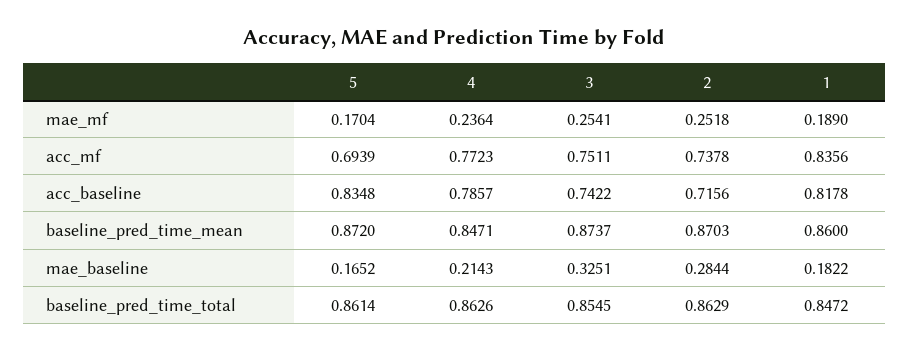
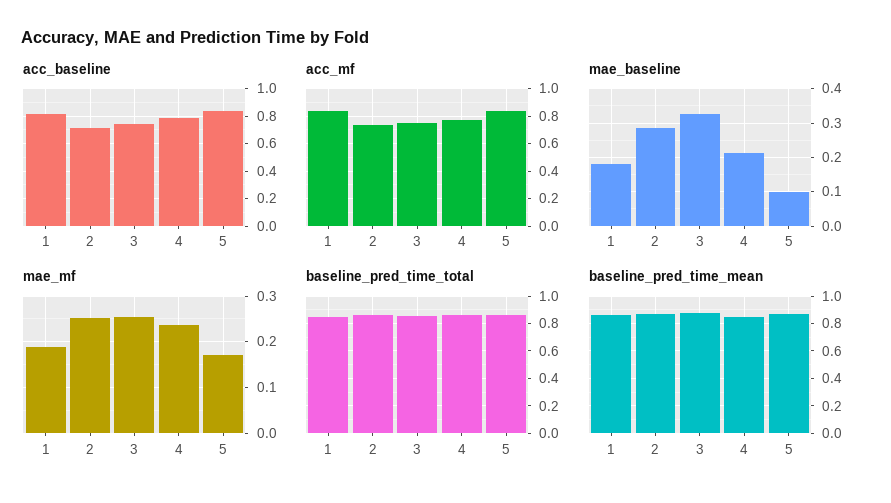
acc_mf, 5: 0.6939 -> 0.85
mae_baseline, 5: 0.1652 -> 0.1

